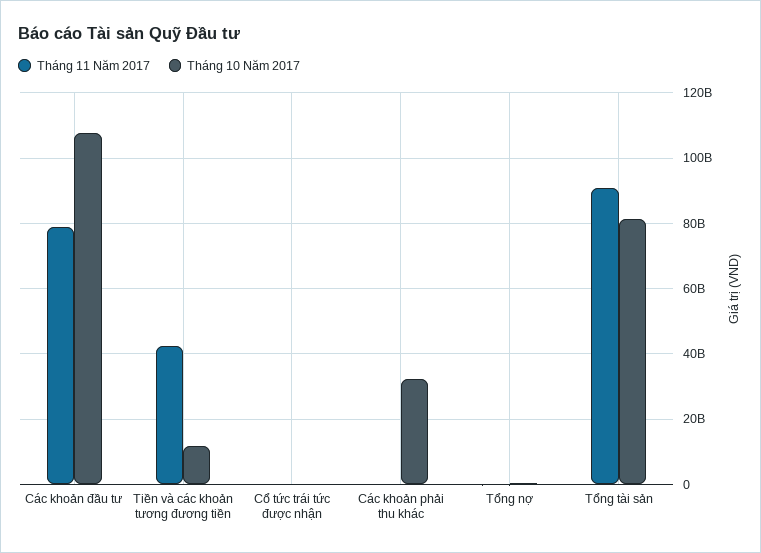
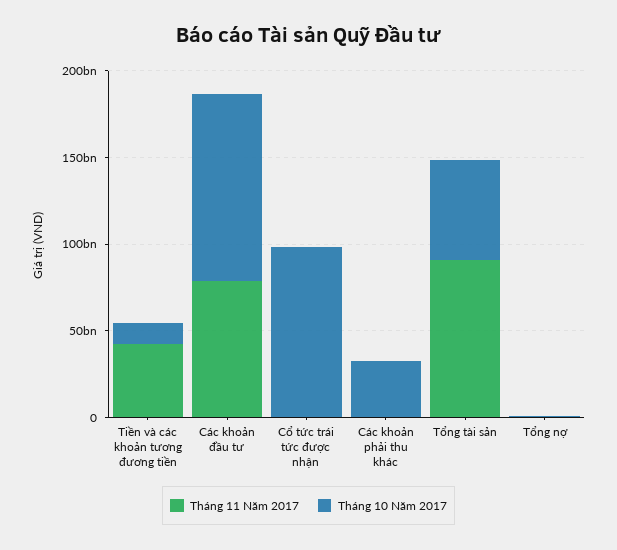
Tháng 10 Năm 2017, Cổ tức trái tức được nhận: 0 -> 100000000000
Tháng 10 Năm 2017, Tổng tài sản: 82000000000 -> 60000000000

